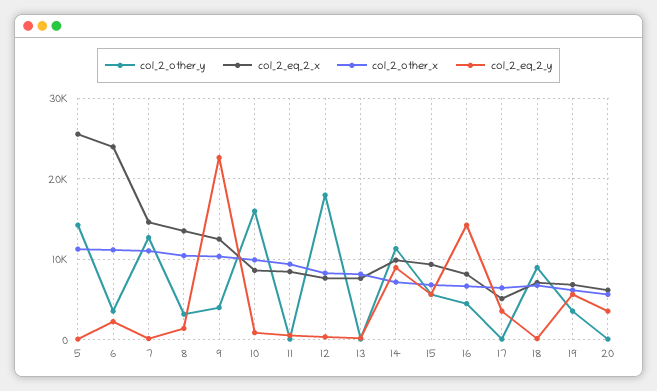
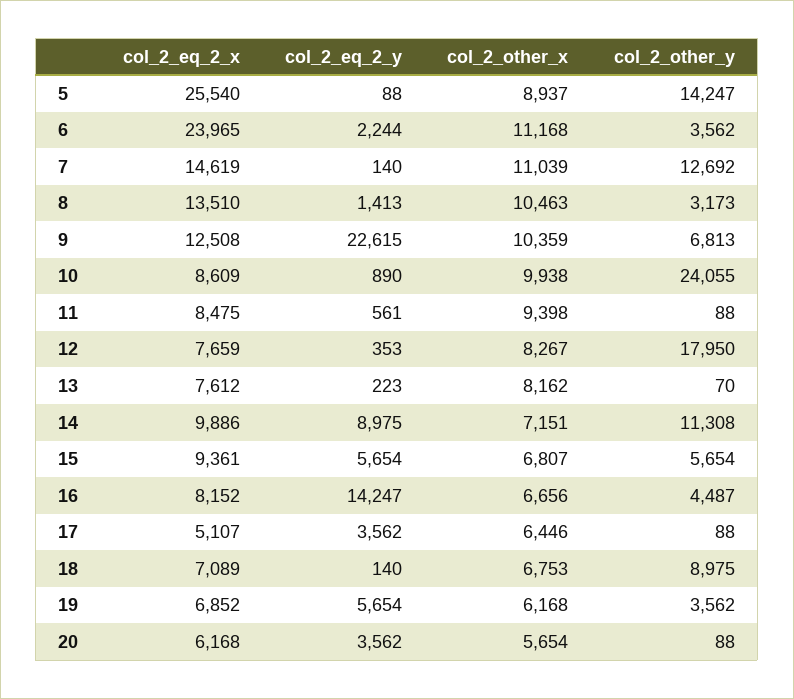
col_2_other_x, 5: 11000 -> 8937
col_2_other_y, 9: 4000 -> 6813
col_2_other_y, 10: 16000 -> 24055

